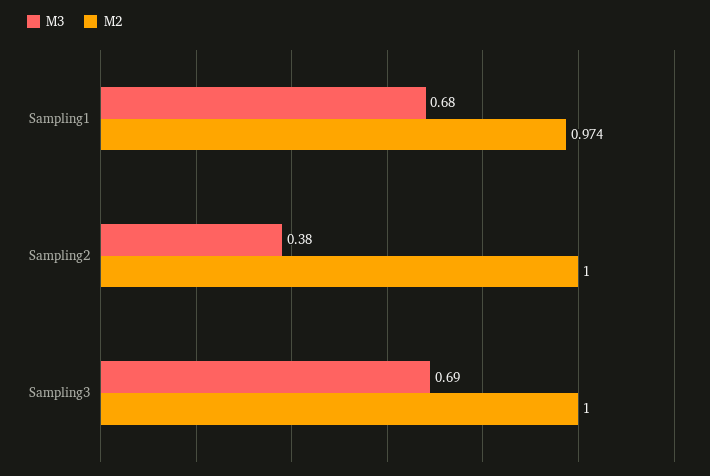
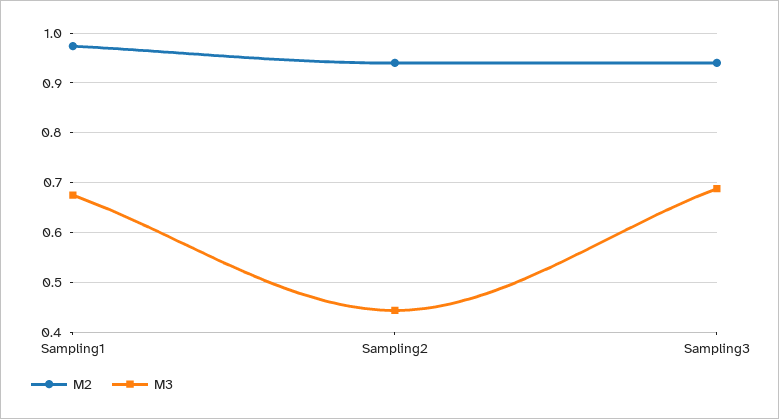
M3, Sampling2: 0.38 -> 0.44
M2, Sampling2: 1 -> 0.94
M2, Sampling3: 1 -> 0.94

